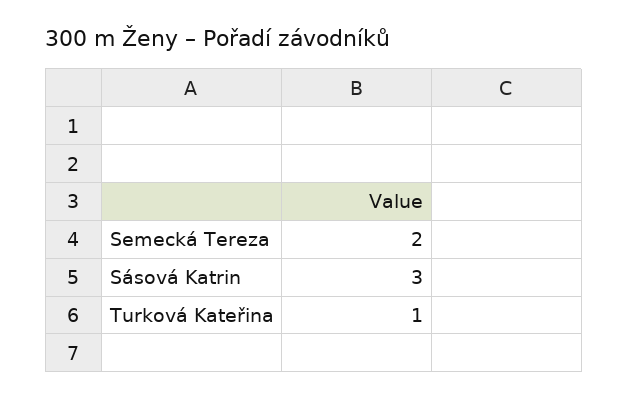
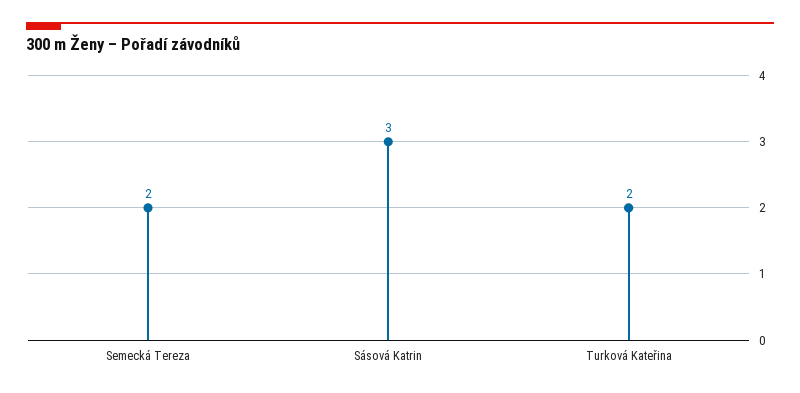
Turková Kateřina: 1 -> 2

